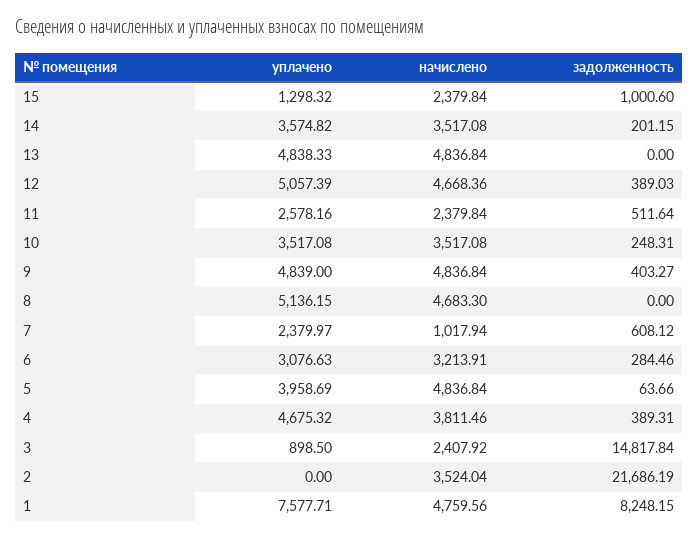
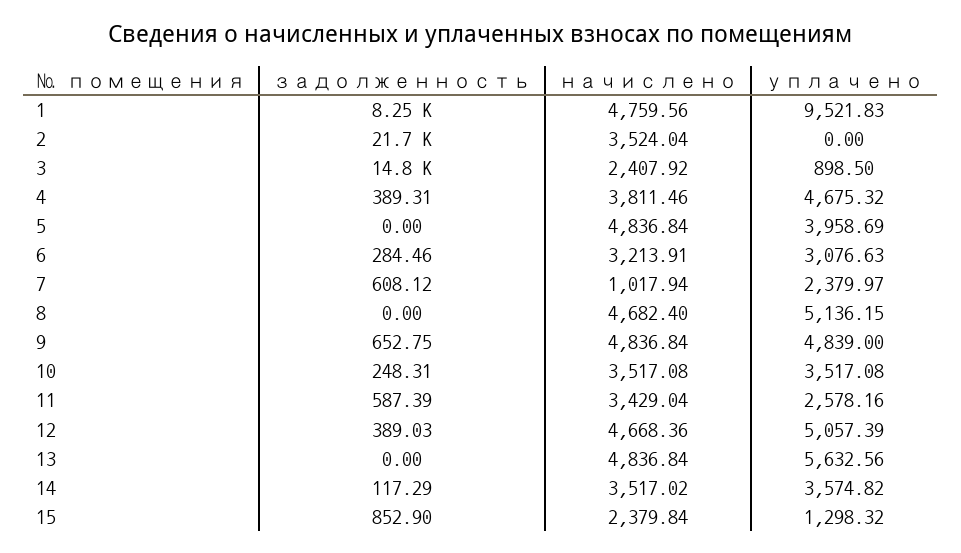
задолженность, 15: 1000.6 -> 852.9
начислено, 14: 3517.08 -> 3517.02
задолженность, 14: 201.15 -> 117.29
уплачено, 13: 4838.33 -> 5632.56
начислено, 11: 2379.84 -> 3429.04
задолженность, 11: 511.64 -> 587.39
задолженность, 9: 403.27 -> 652.75
начислено, 8: 4683.3 -> 4682.4
задолженность, 5: 63.66 -> 0
уплачено, 1: 7577.71 -> 9521.83

